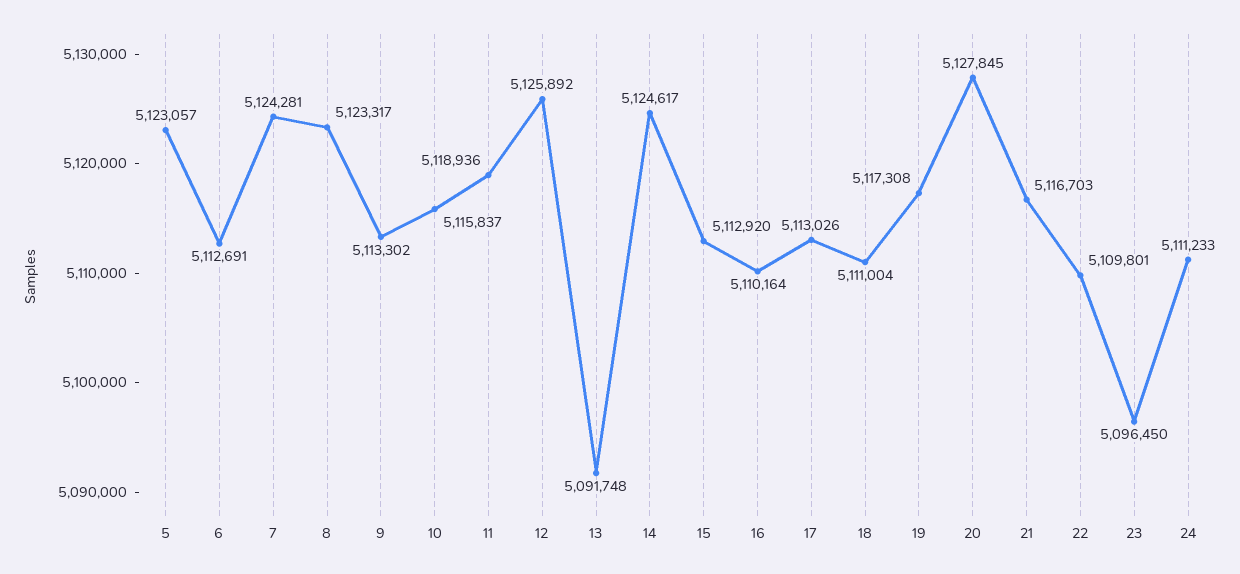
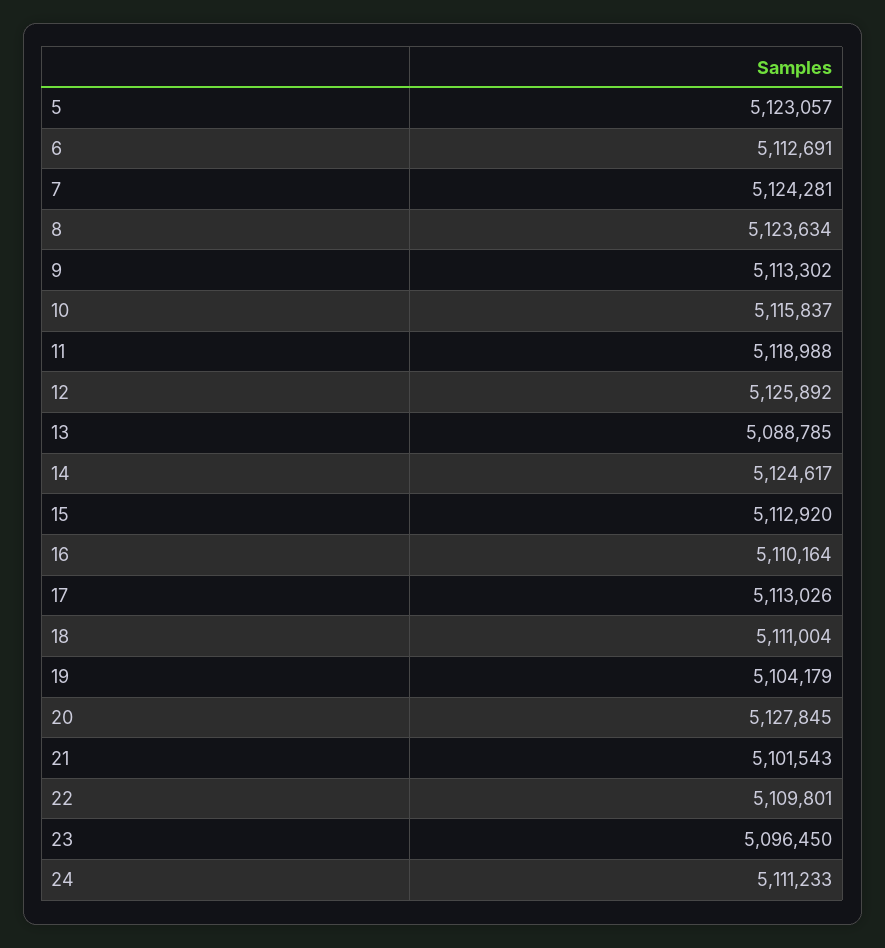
8: 5123317 -> 5123634
11: 5118936 -> 5118988
13: 5091748 -> 5088785
19: 5117308 -> 5104179
21: 5116703 -> 5101543

